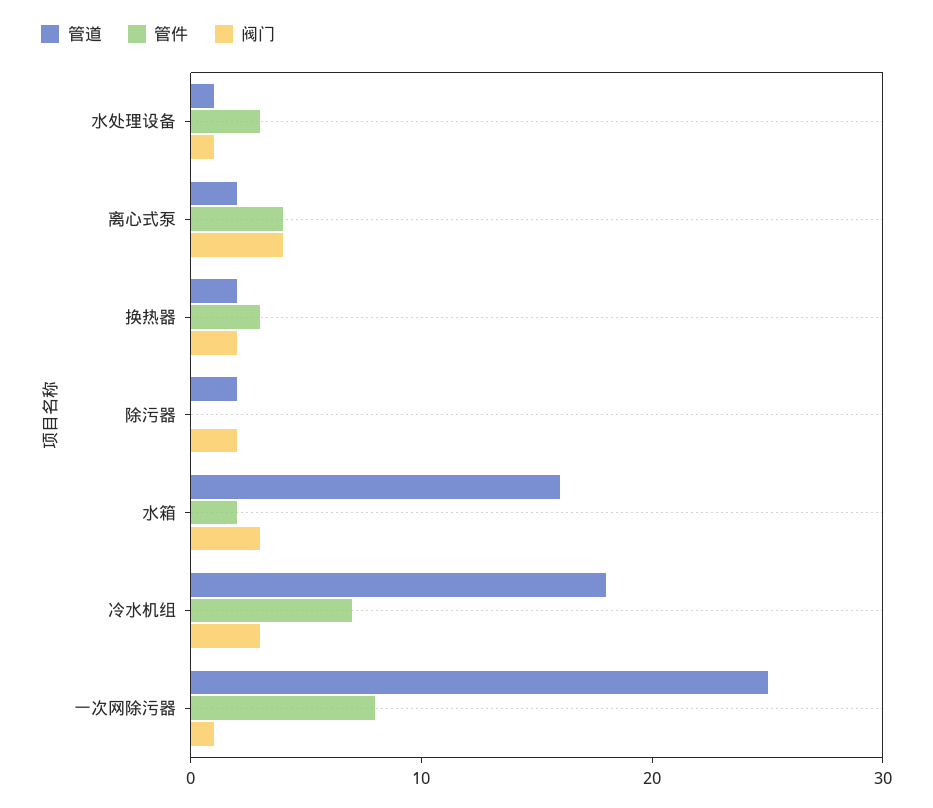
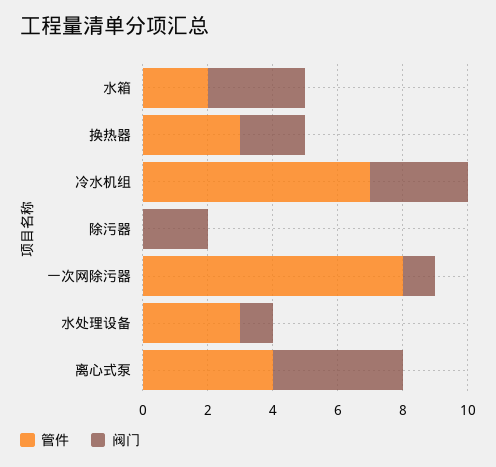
管道, 水处理设备: 1 -> none
管道, 离心式泵: 2 -> none
管道, 换热器: 2 -> none
管道, 除污器: 2 -> none
管道, 水箱: 16 -> none
管道, 冷水机组: 18 -> none
管道, 一次网除污器: 25 -> none

